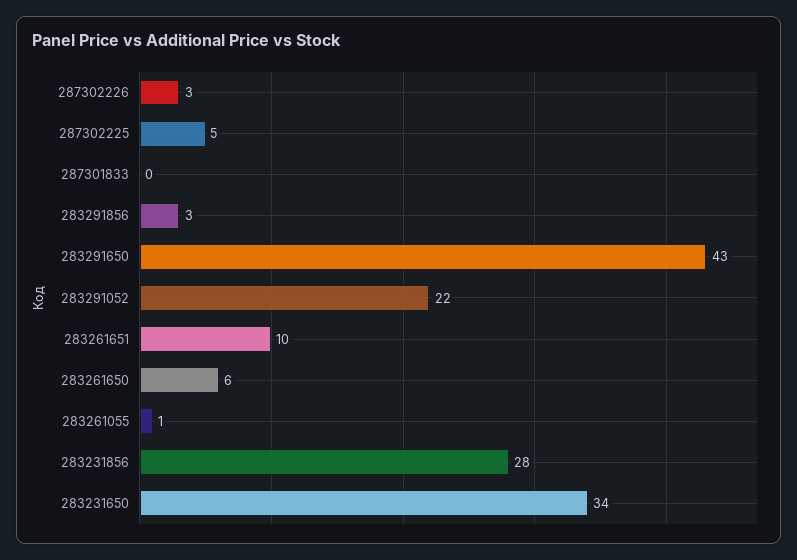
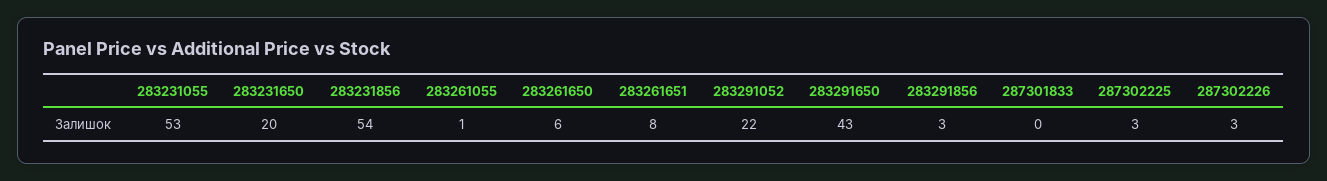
287302225: 5 -> 3
283261651: 10 -> 8
283231856: 28 -> 54
283231650: 34 -> 20
283231055: none -> 53

